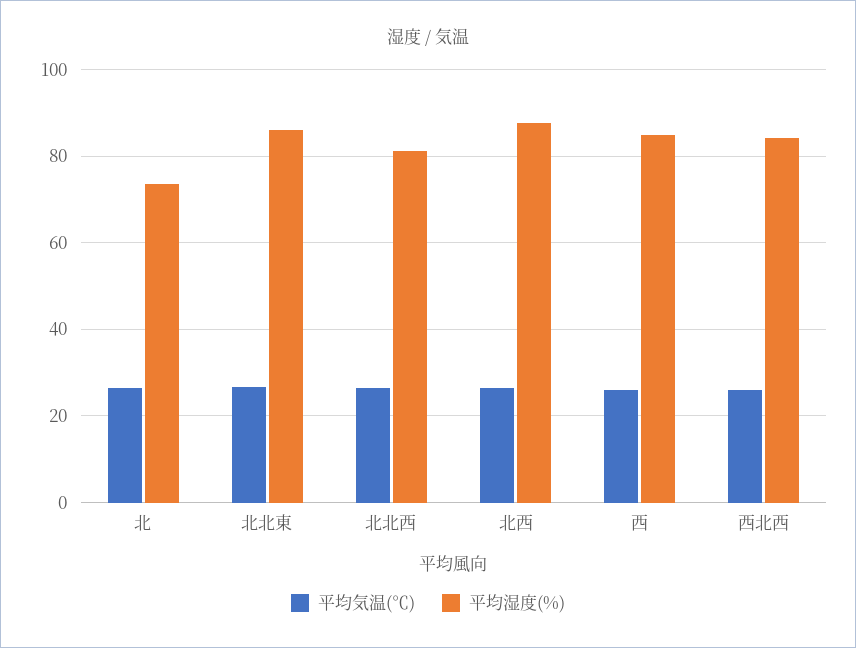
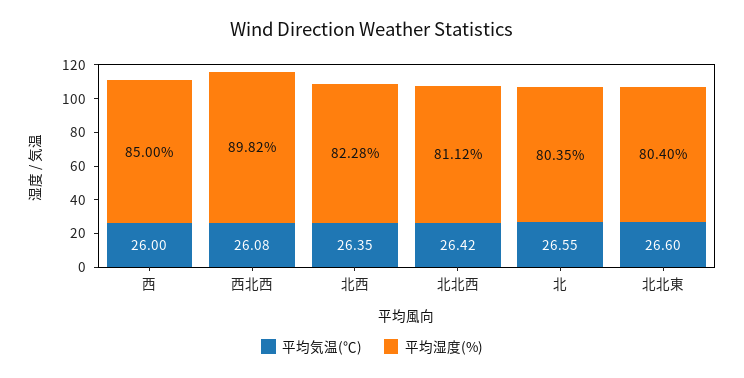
平均湿度(%), 北: 74 -> 80.35
平均湿度(%), 北北東: 86 -> 80.4
平均湿度(%), 北西: 88 -> 82.28
平均湿度(%), 西北西: 84 -> 89.82

